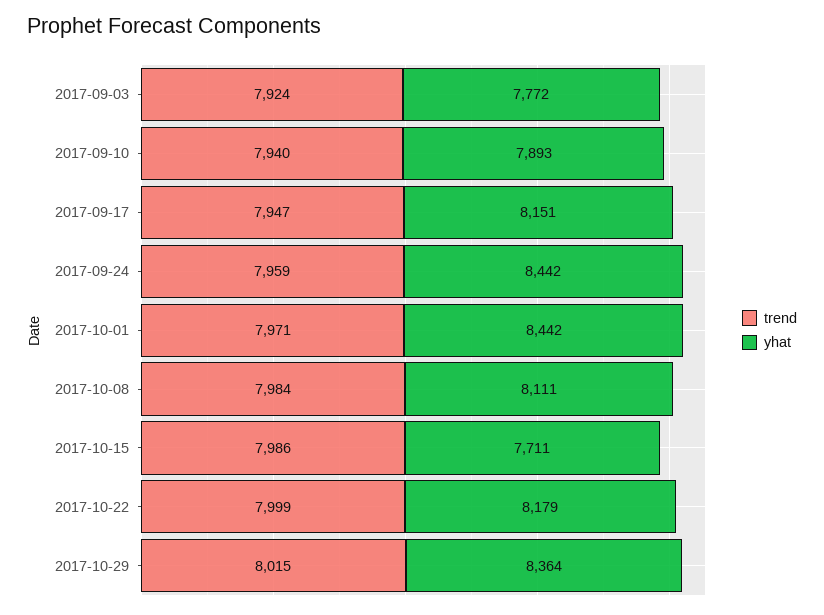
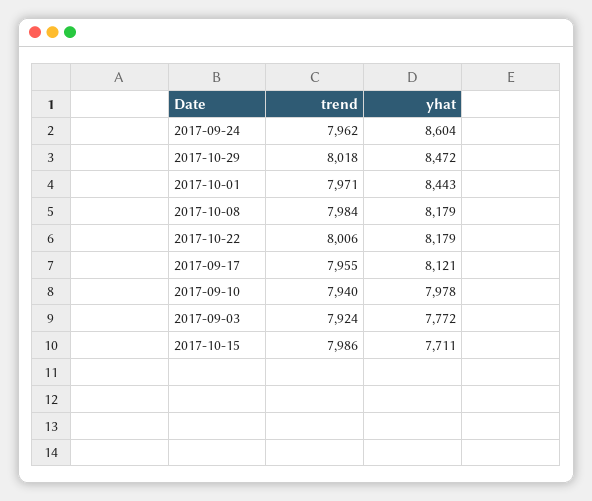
yhat, 2017-09-10: 7893 -> 7978
trend, 2017-09-17: 7947 -> 7955
yhat, 2017-09-17: 8151 -> 8121
trend, 2017-09-24: 7959 -> 7962
yhat, 2017-09-24: 8442 -> 8604
yhat, 2017-10-01: 8442 -> 8443
yhat, 2017-10-08: 8111 -> 8179
trend, 2017-10-22: 7999 -> 8006
trend, 2017-10-29: 8015 -> 8018
yhat, 2017-10-29: 8364 -> 8472

